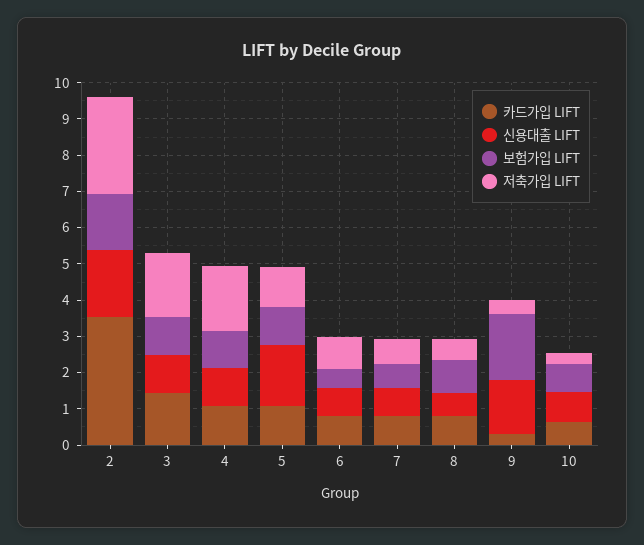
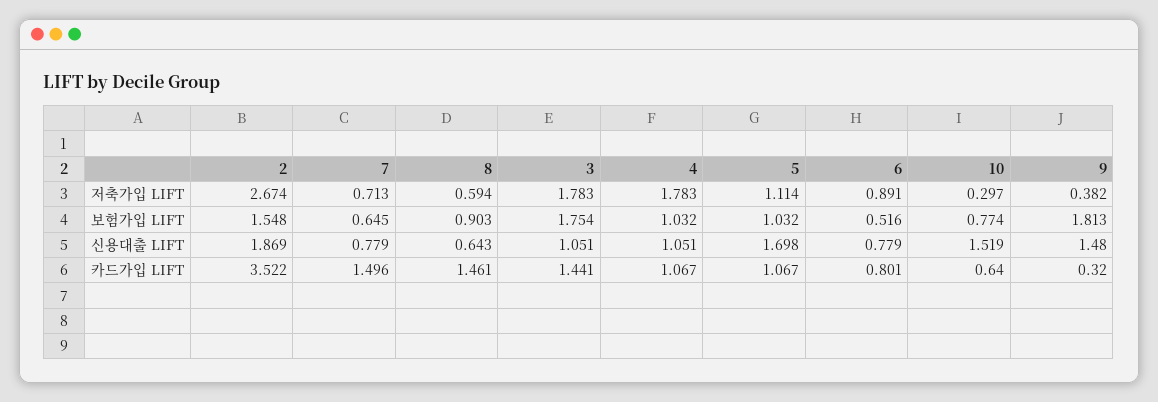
보험가입 LIFT, 3: 1 -> 1.754
카드가입 LIFT, 7: 0.75 -> 1.496
카드가입 LIFT, 8: 0.75 -> 1.461
신용대출 LIFT, 10: 0.75 -> 1.519

